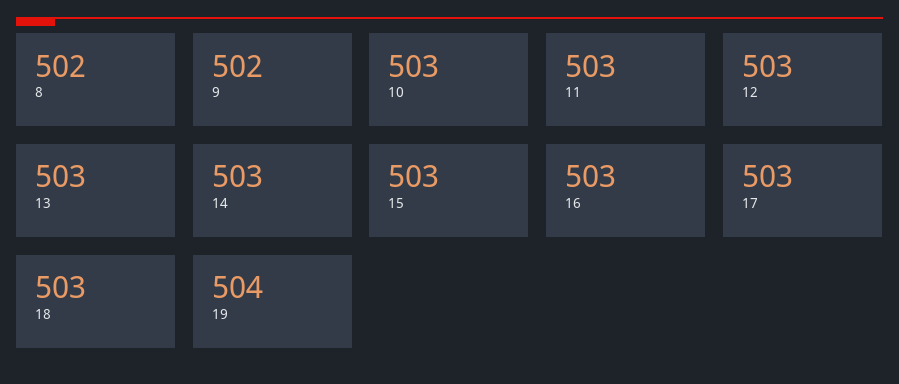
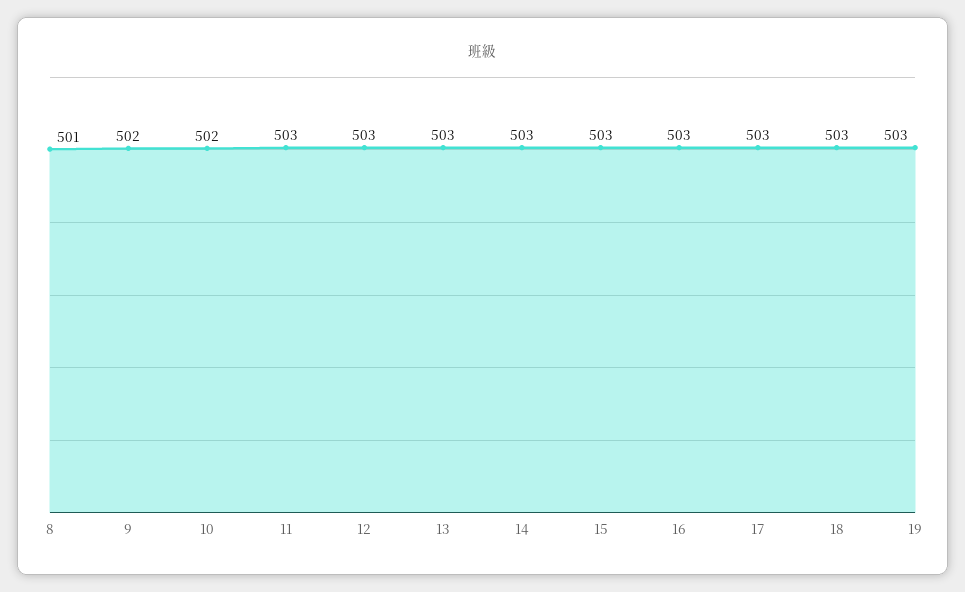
8: 502 -> 501
10: 503 -> 502
19: 504 -> 503

